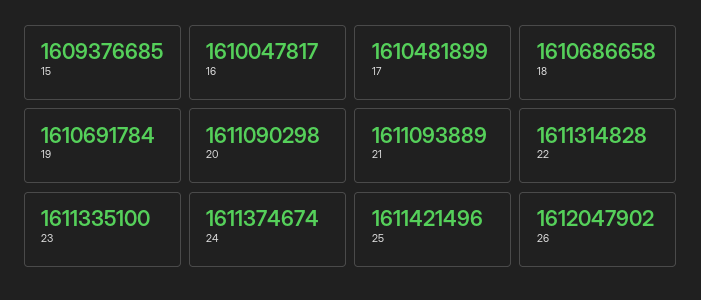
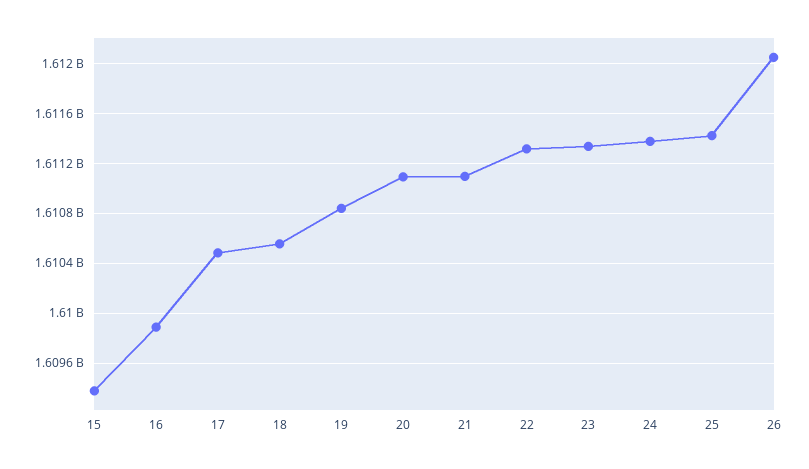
16: 1610047817 -> 1609900000
18: 1610686658 -> 1610550000
19: 1610691784 -> 1610850000

